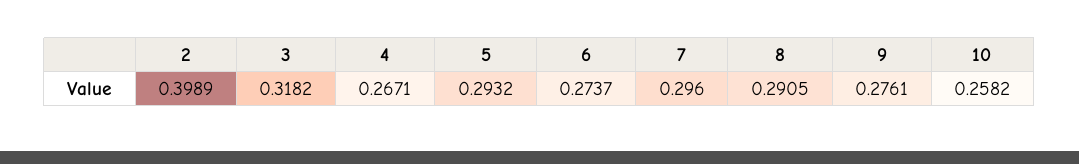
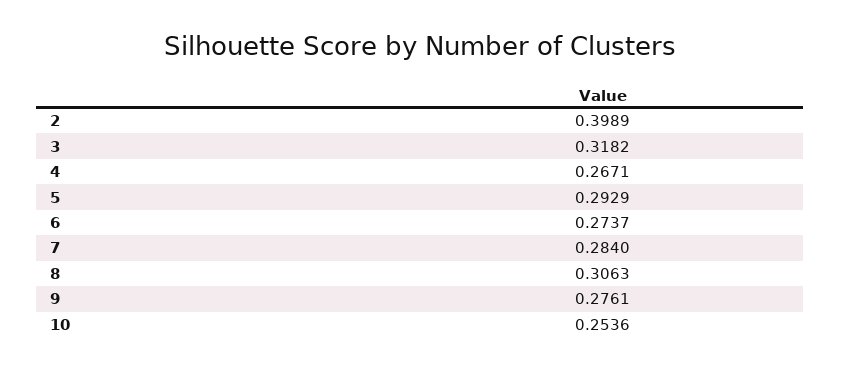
5: 0.2932 -> 0.2929
7: 0.296 -> 0.284
8: 0.2905 -> 0.3063
10: 0.2582 -> 0.2536

